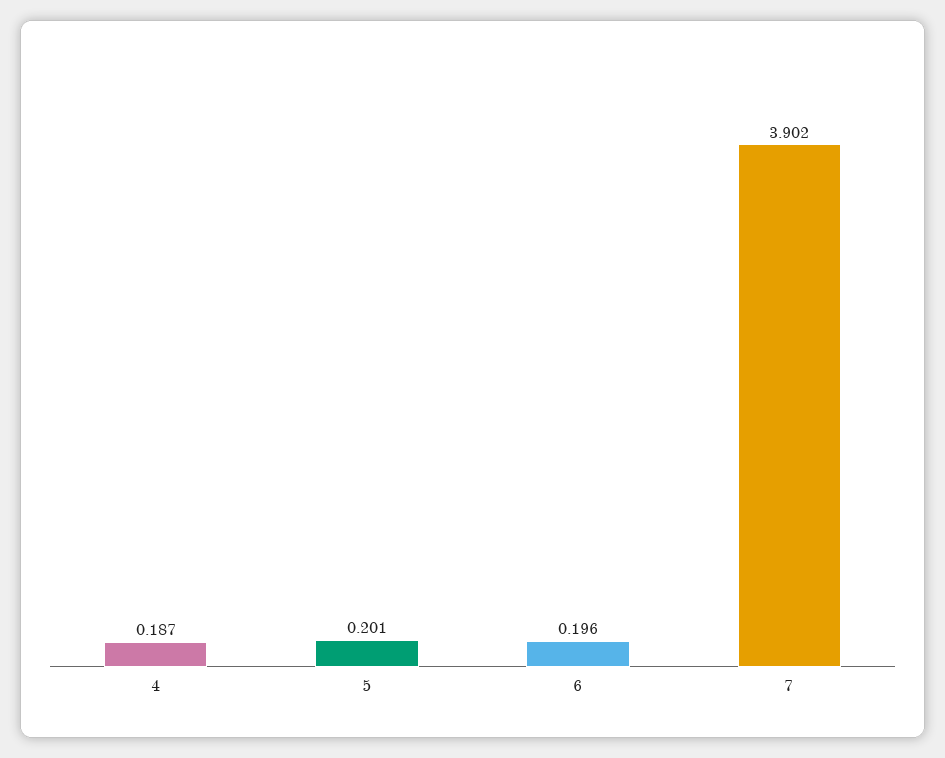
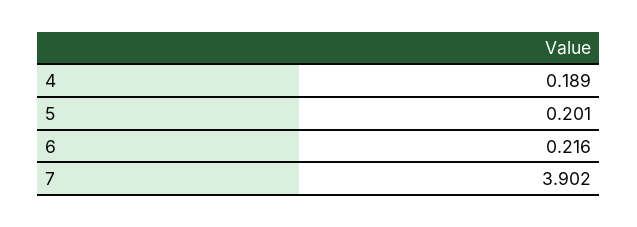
4: 0.187 -> 0.189
6: 0.196 -> 0.216

